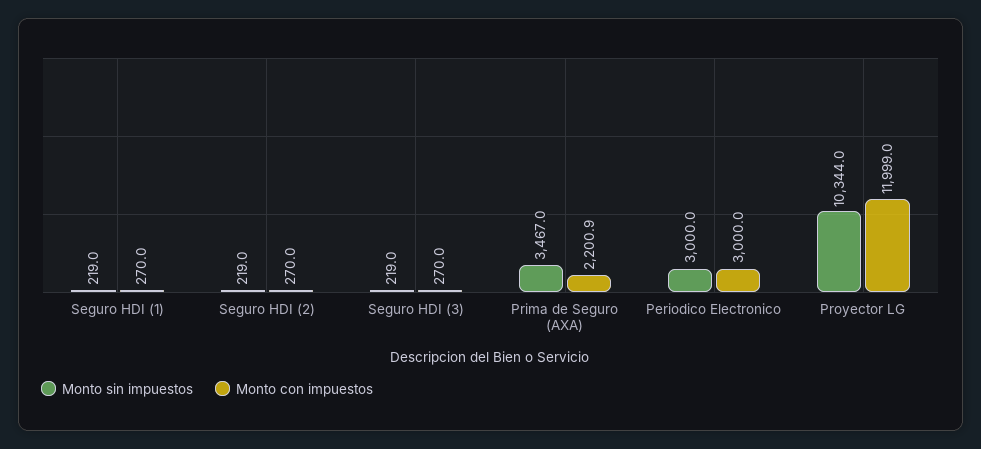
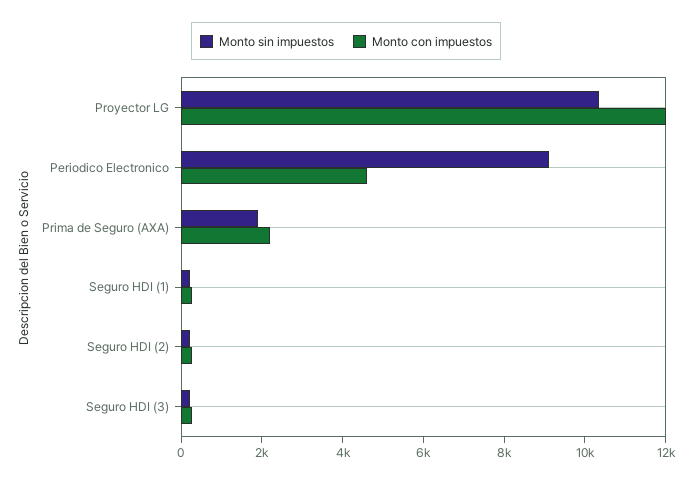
Monto sin impuestos, Prima de Seguro (AXA): 3467 -> 2000
Monto sin impuestos, Periodico Electronico: 3000 -> 9000
Monto con impuestos, Periodico Electronico: 3000 -> 4500

